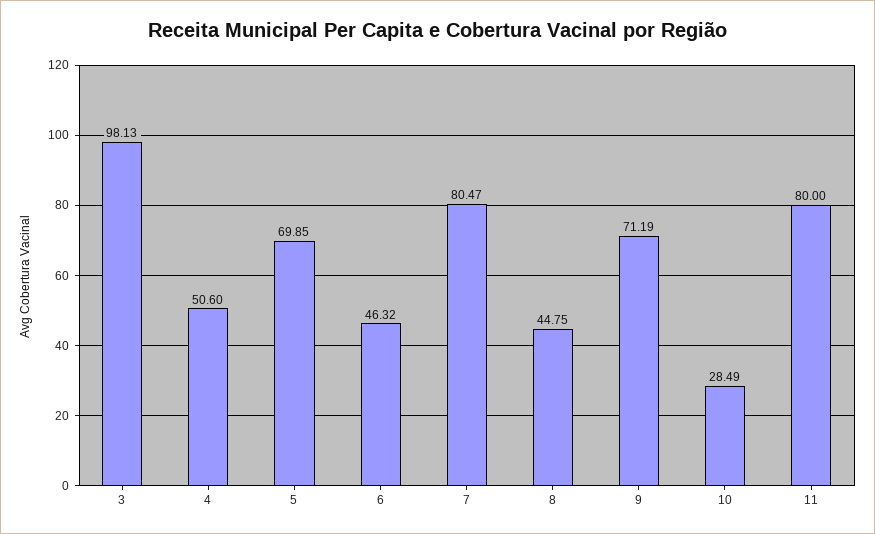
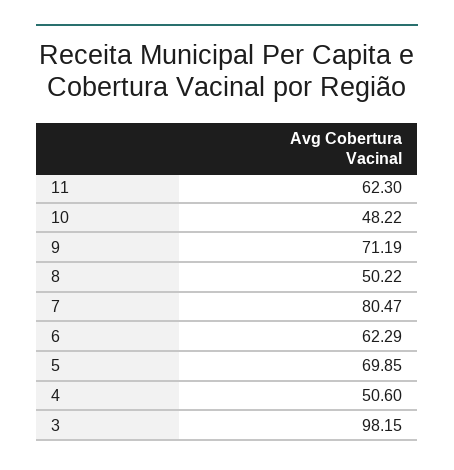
3: 98.13 -> 98.15
6: 46.32 -> 62.29
8: 44.75 -> 50.22
10: 28.49 -> 48.22
11: 80 -> 62.3

